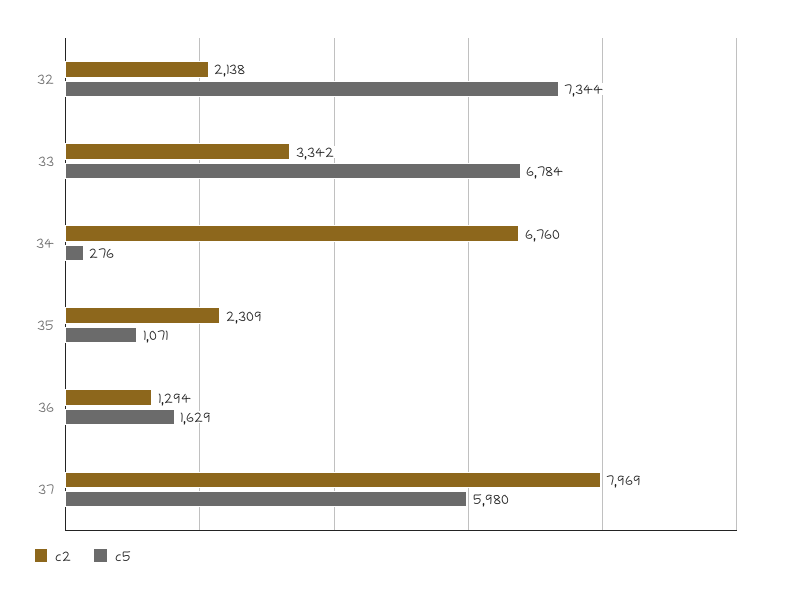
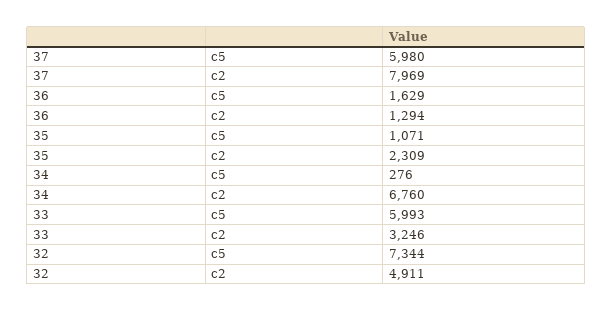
c2, 32: 2138 -> 4911
c2, 33: 3342 -> 3246
c5, 33: 6784 -> 5993

